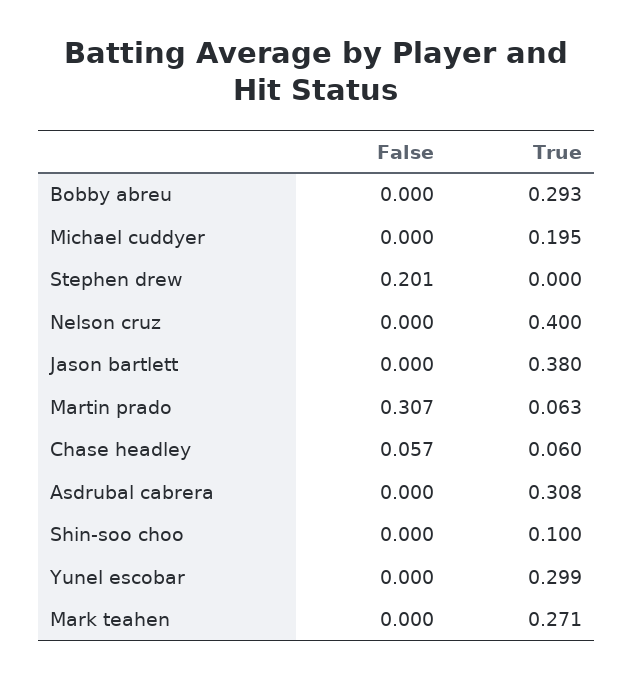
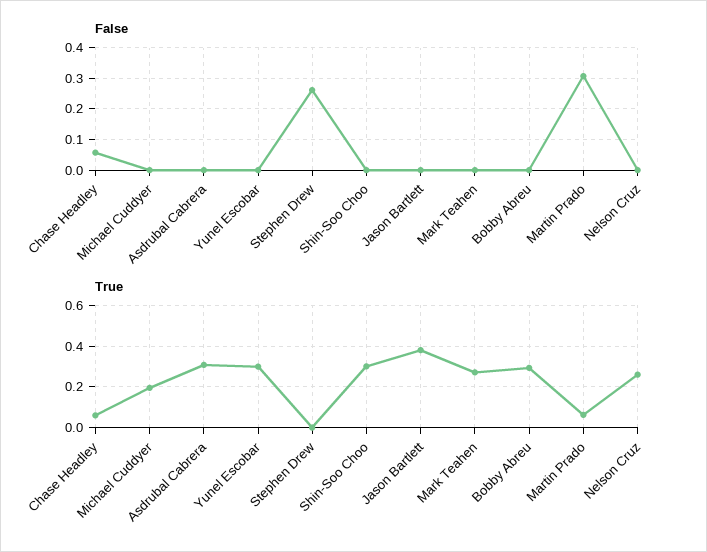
False, Stephen drew: 0.201 -> 0.26
True, Nelson cruz: 0.4 -> 0.25
True, Shin-soo choo: 0.1 -> 0.3

